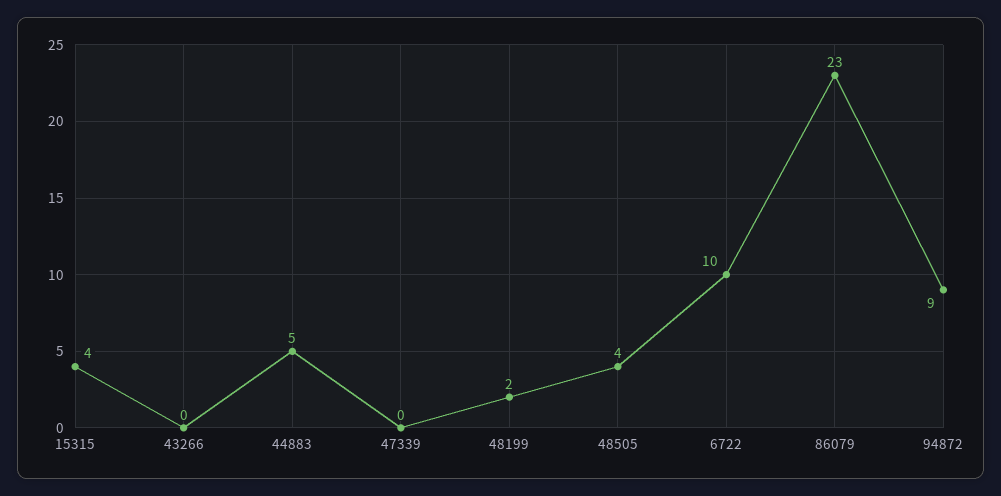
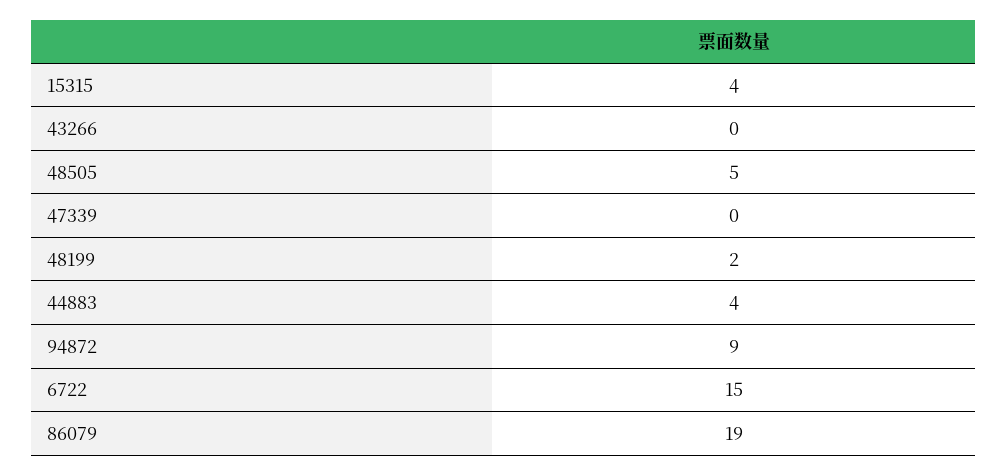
44883: 5 -> 4
48505: 4 -> 5
6722: 10 -> 15
86079: 23 -> 19

